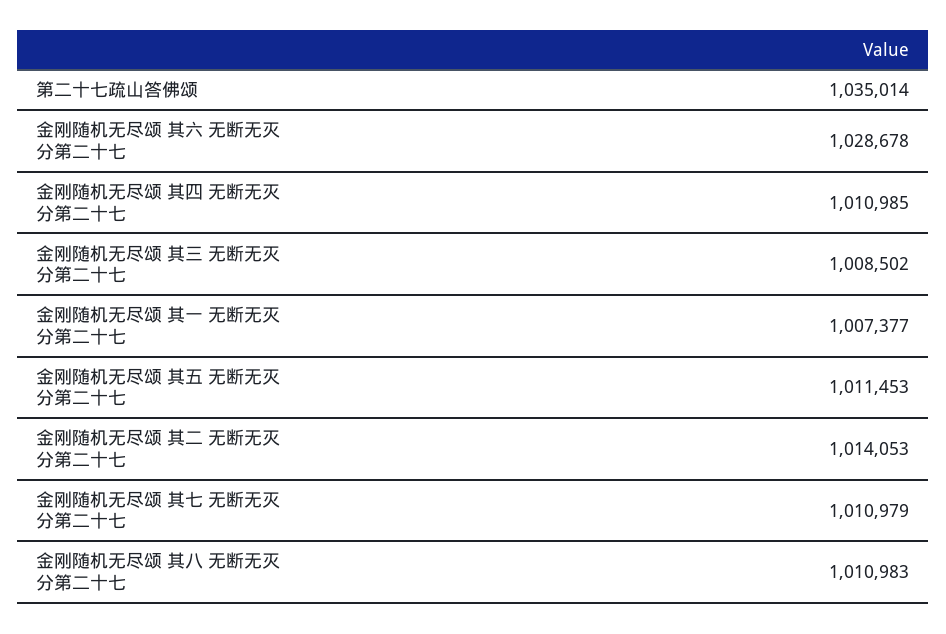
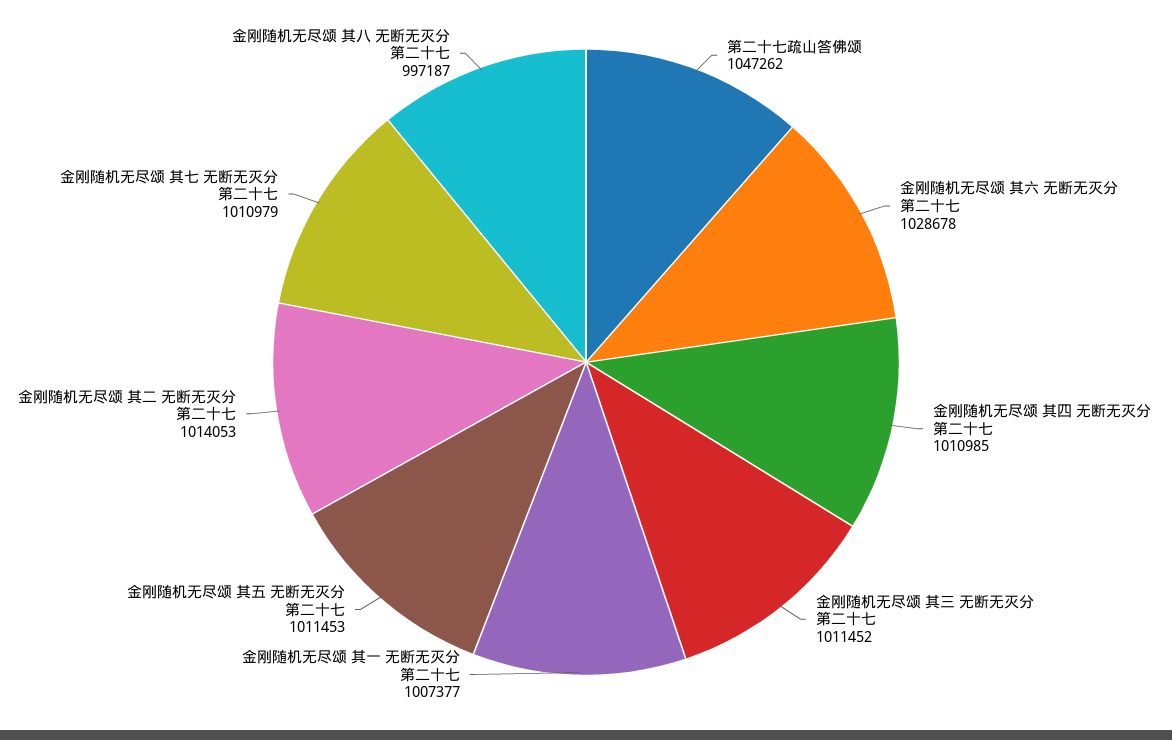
第二十七疏山答佛颂: 1035014 -> 1047262
金刚随机无尽颂 其三 无断无灭分第二十七: 1008502 -> 1011452
金刚随机无尽颂 其八 无断无灭分第二十七: 1010983 -> 997187

